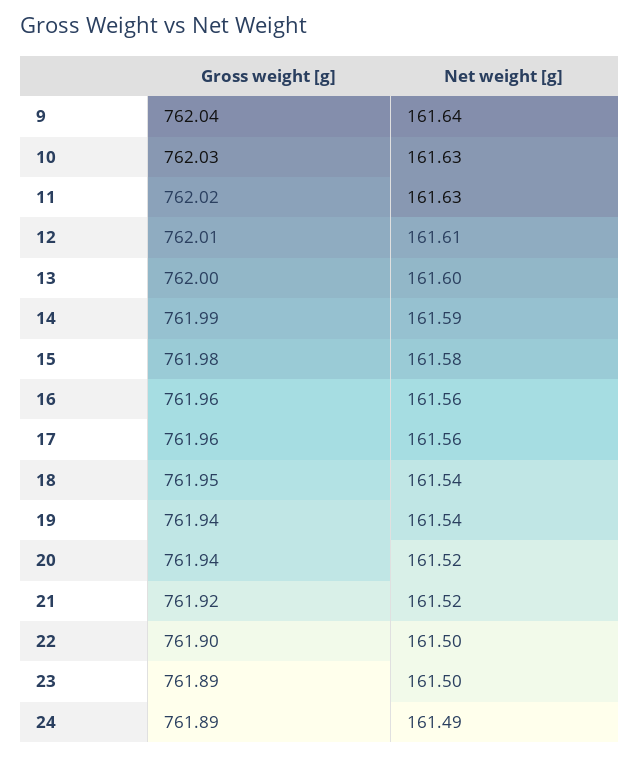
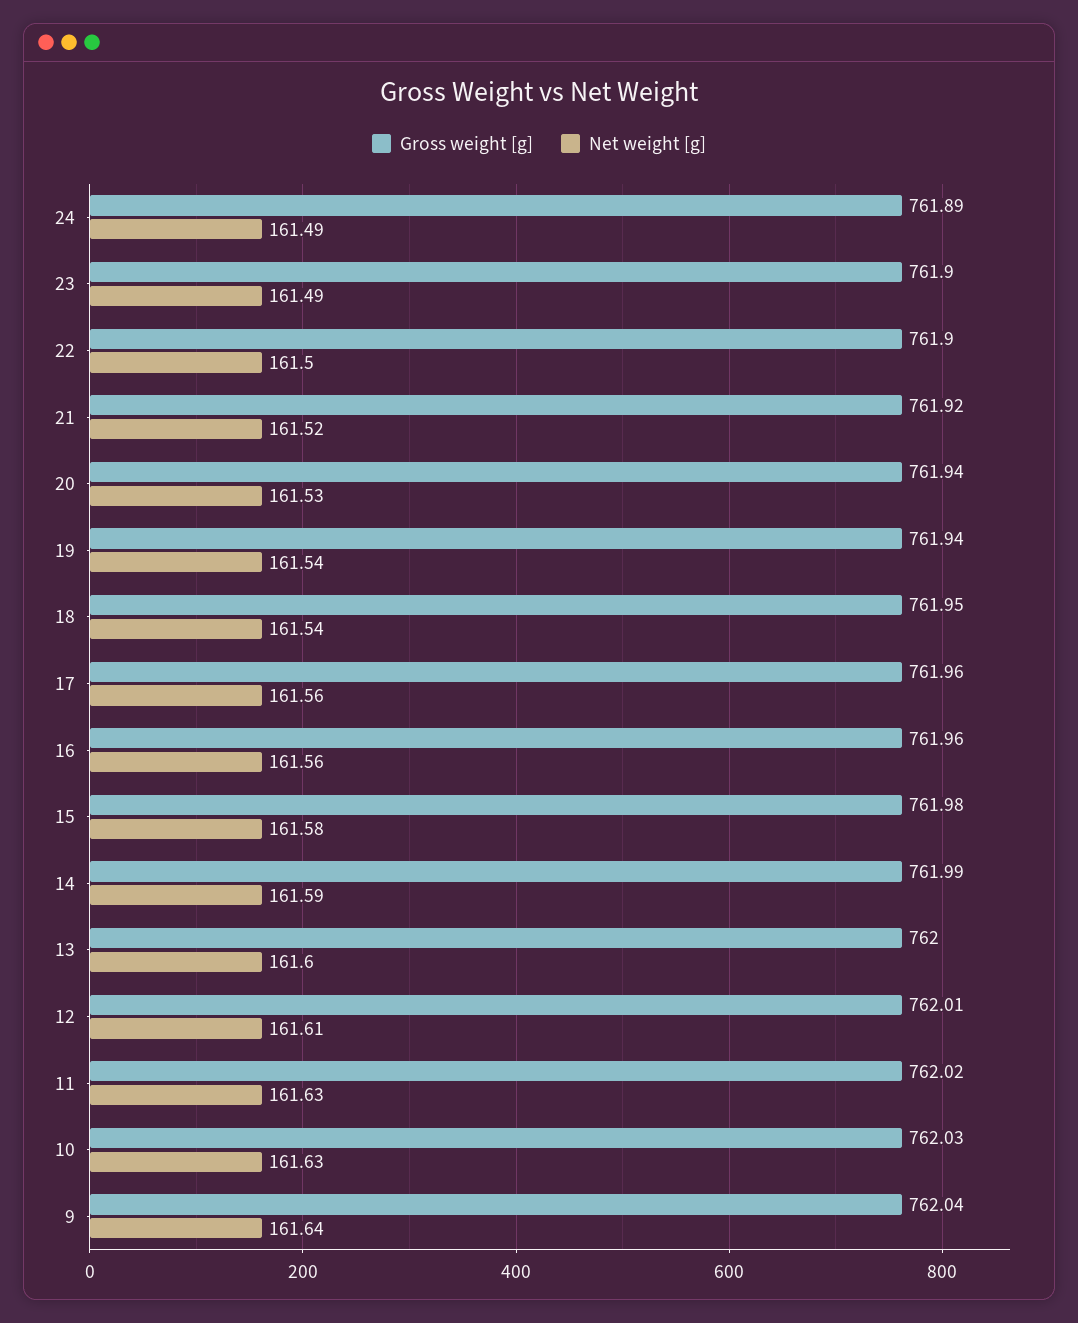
Net weight [g], 20: 161.52 -> 161.53
Gross weight [g], 23: 761.89 -> 761.9
Net weight [g], 23: 161.5 -> 161.49

